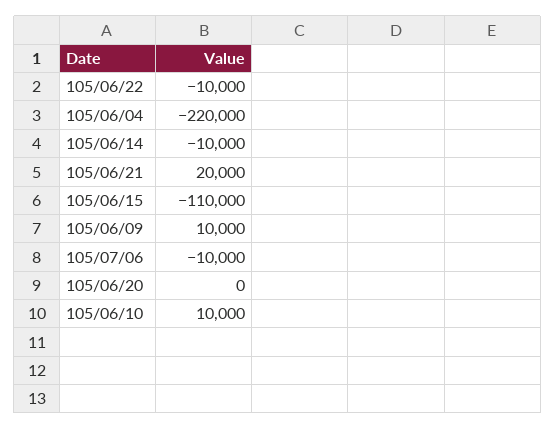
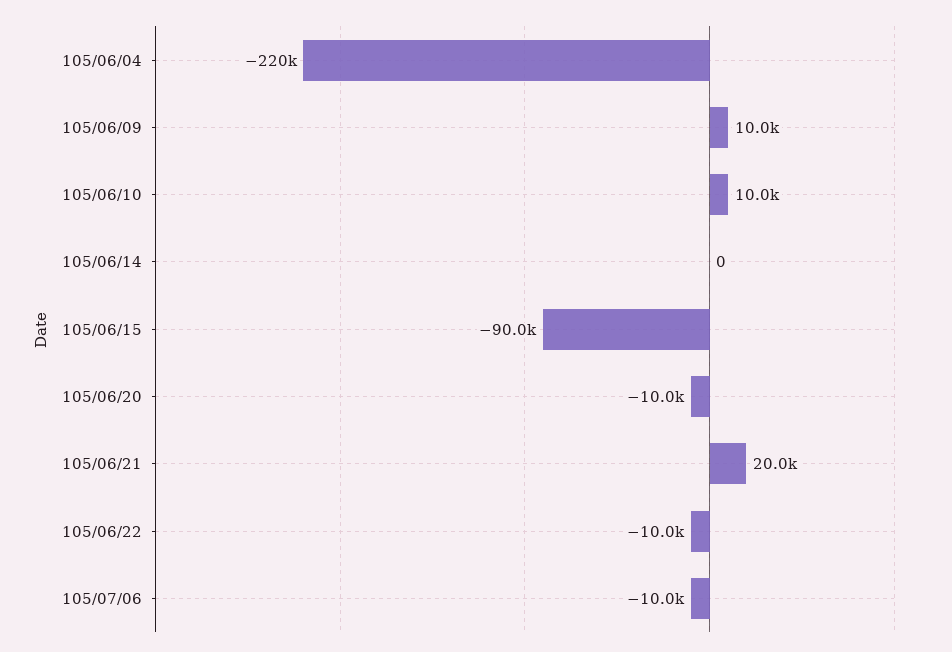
105/06/14: -10000 -> 0
105/06/15: -110000 -> -90000
105/06/20: 0 -> -10000

